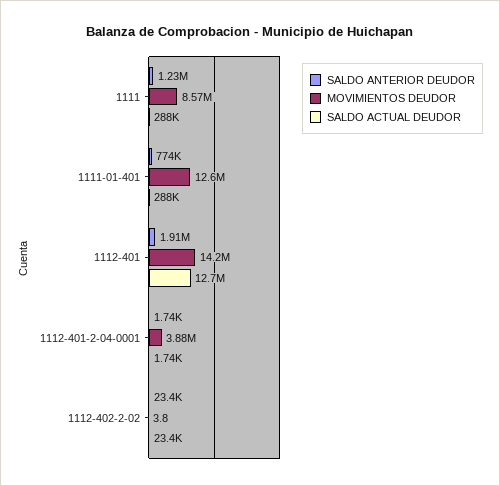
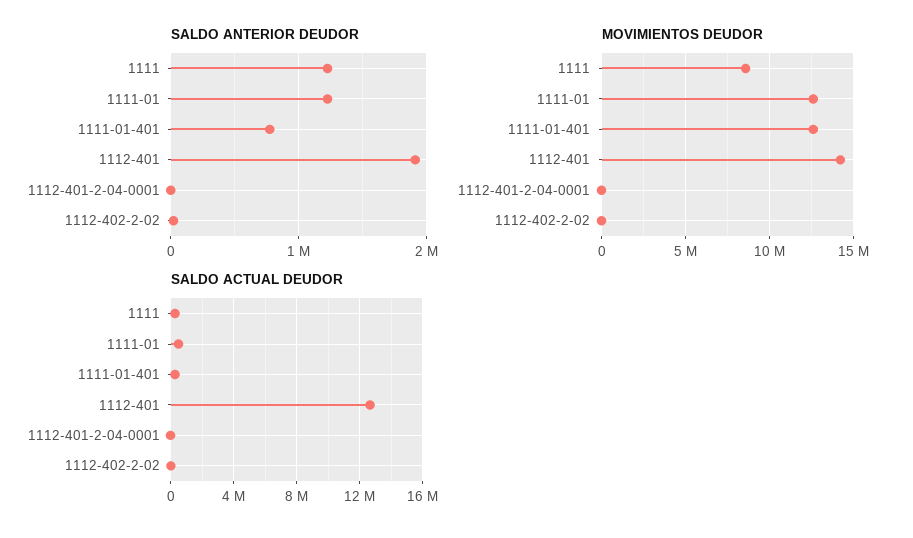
MOVIMIENTOS DEUDOR, 1112-401-2-04-0001: 3880000 -> 0
SALDO ANTERIOR DEUDOR, 1111-01: none -> 1200000
MOVIMIENTOS DEUDOR, 1111-01: none -> 12500000
SALDO ACTUAL DEUDOR, 1111-01: none -> 500000

